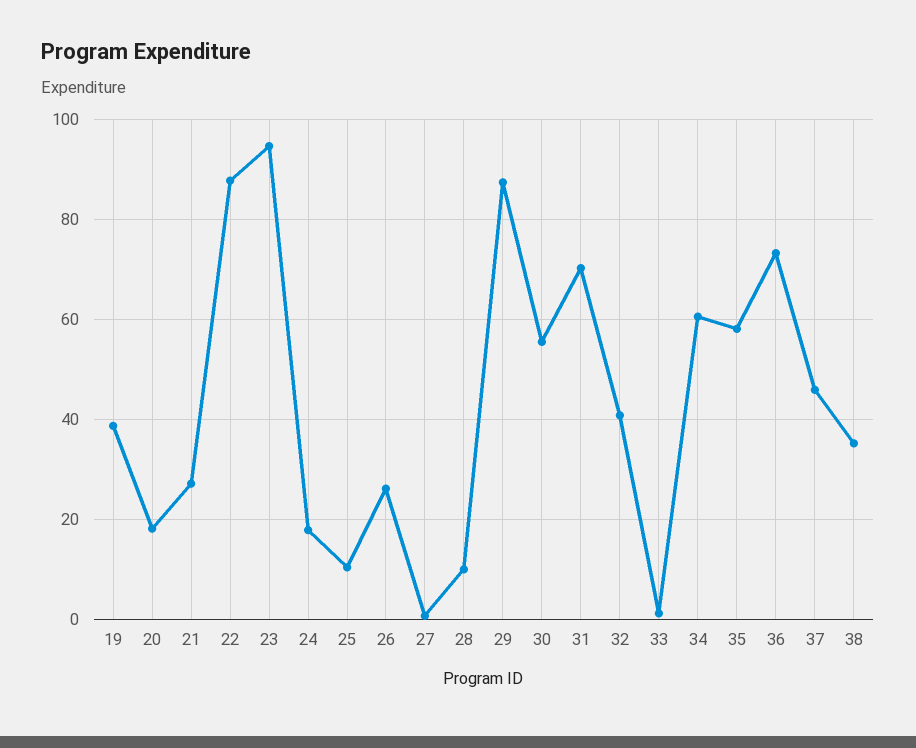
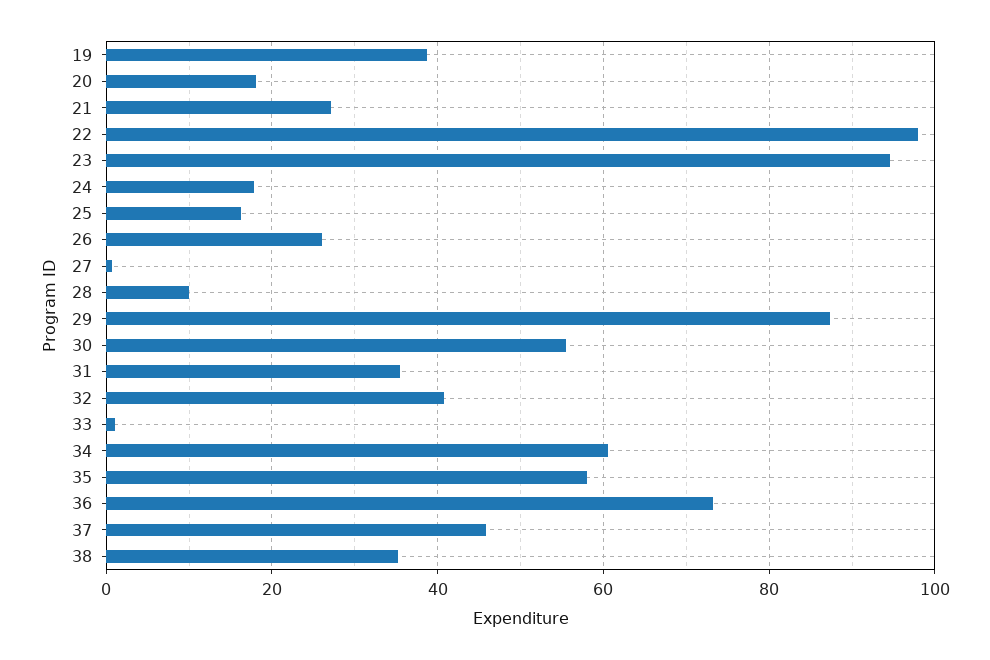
22: 88 -> 98
25: 10 -> 16
31: 70 -> 36

